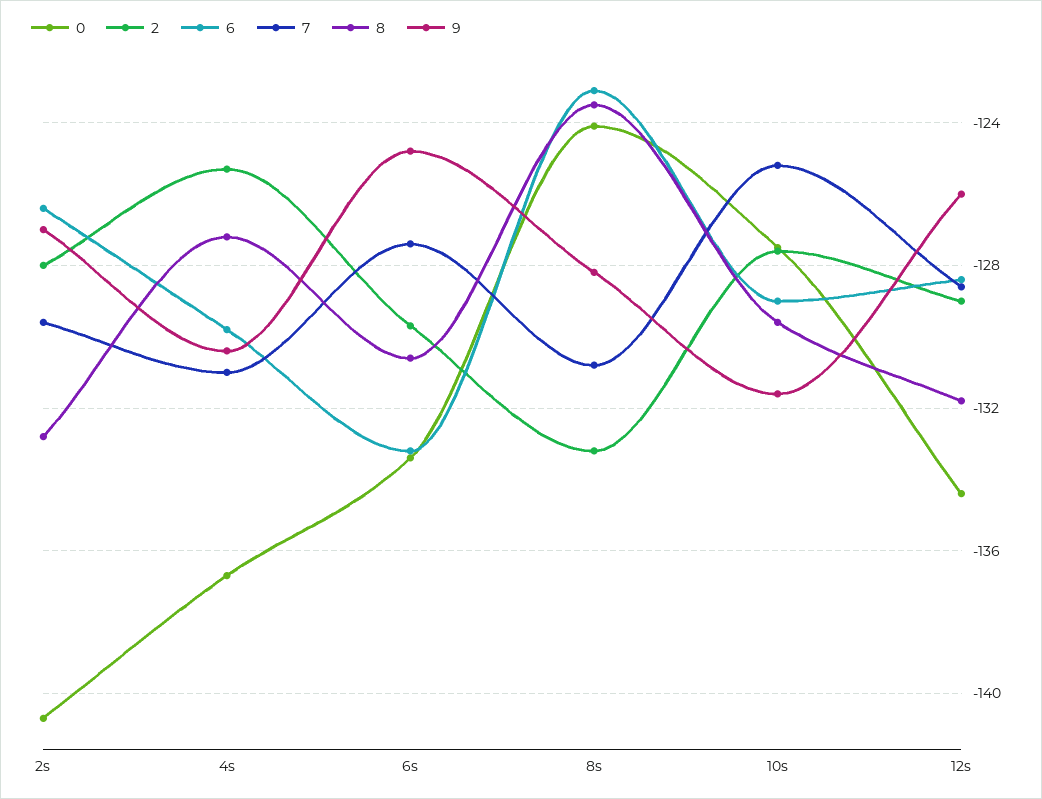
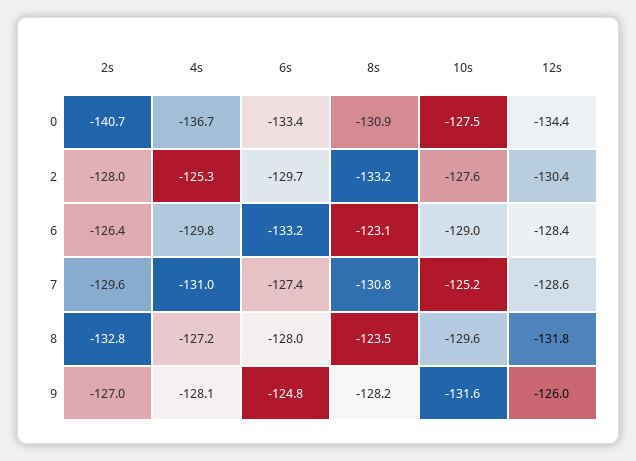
9, 4s: -130.5 -> -128.1
8, 6s: -130.5 -> -128
0, 8s: -124 -> -130.9
2, 12s: -129 -> -130.4

